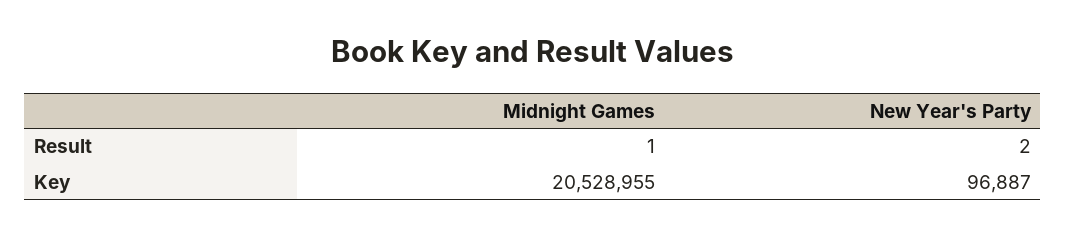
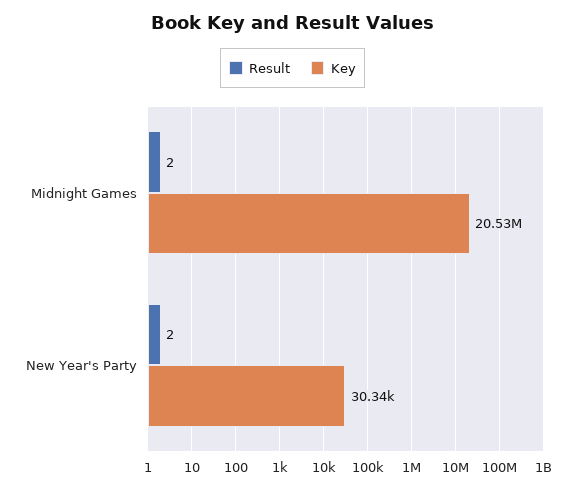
Result, Midnight Games: 1 -> 2
Key, New Year's Party: 96887 -> 30340

